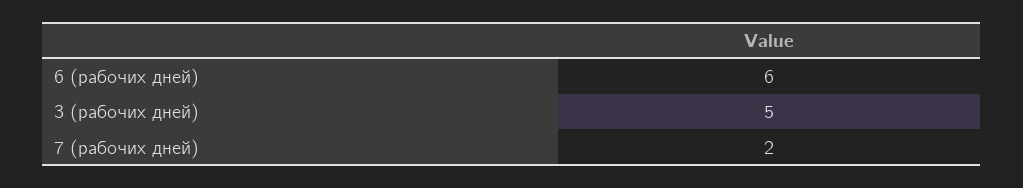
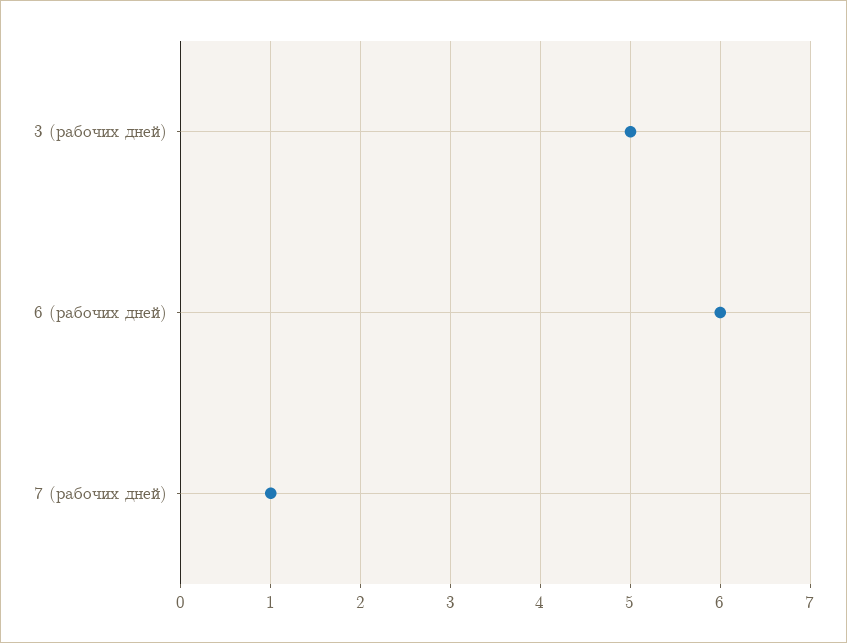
7 (рабочих дней): 2 -> 1

